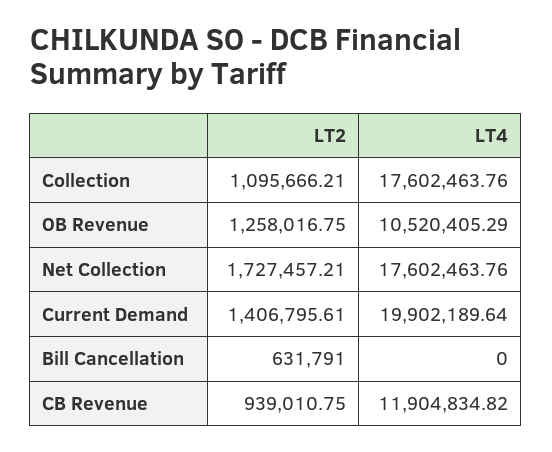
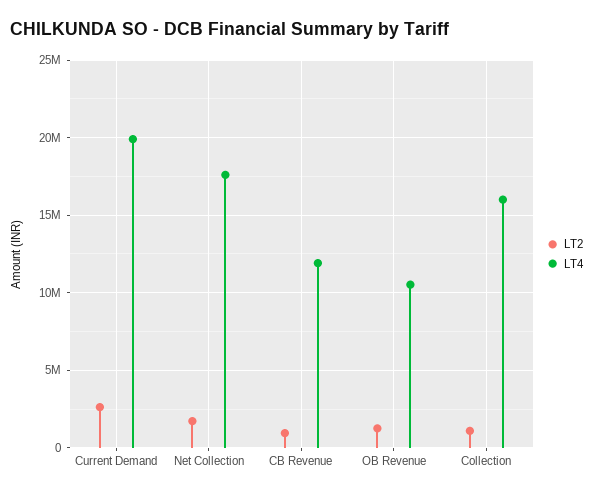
LT4, Collection: 17602463.76 -> 16000000
LT2, Current Demand: 1406795.61 -> 2500000
LT2, Bill Cancellation: 631791 -> none
LT4, Bill Cancellation: 0 -> none

